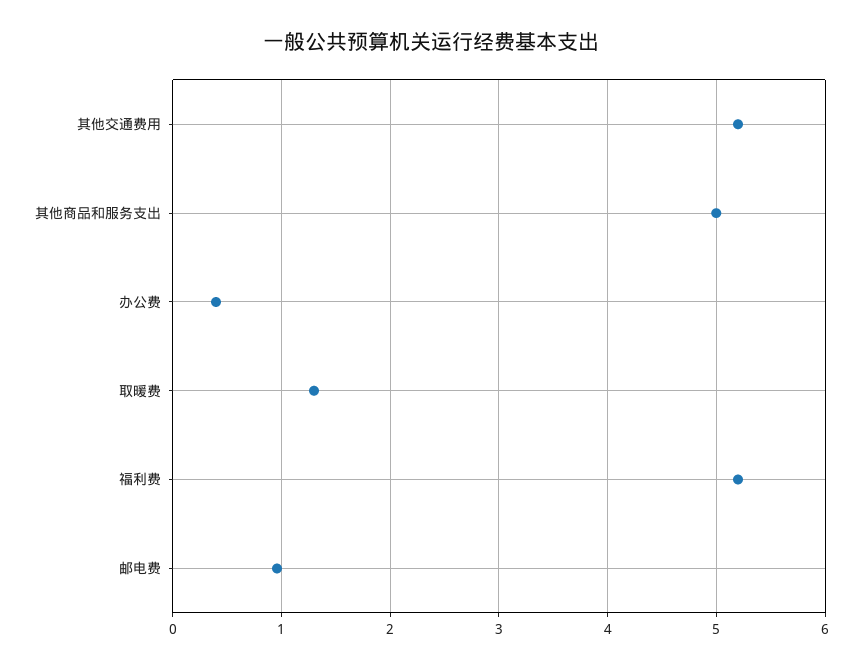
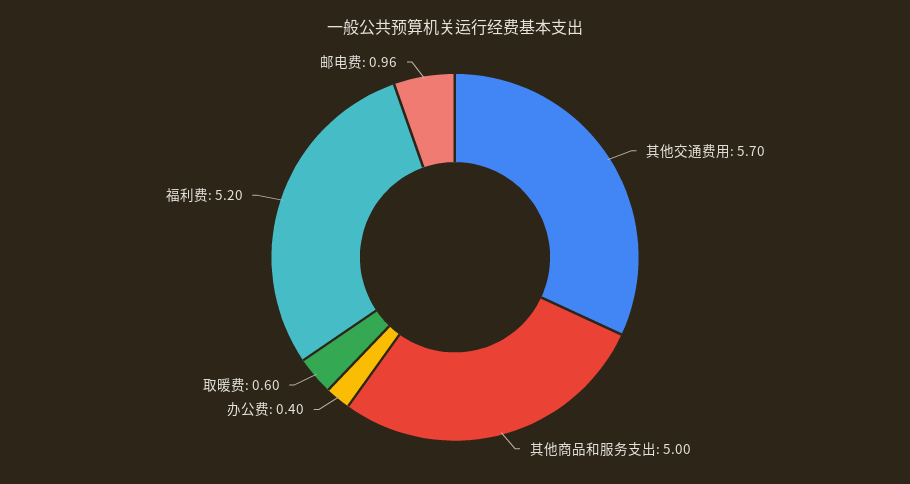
其他交通费用: 5.2 -> 5.7
取暖费: 1.3 -> 0.6

